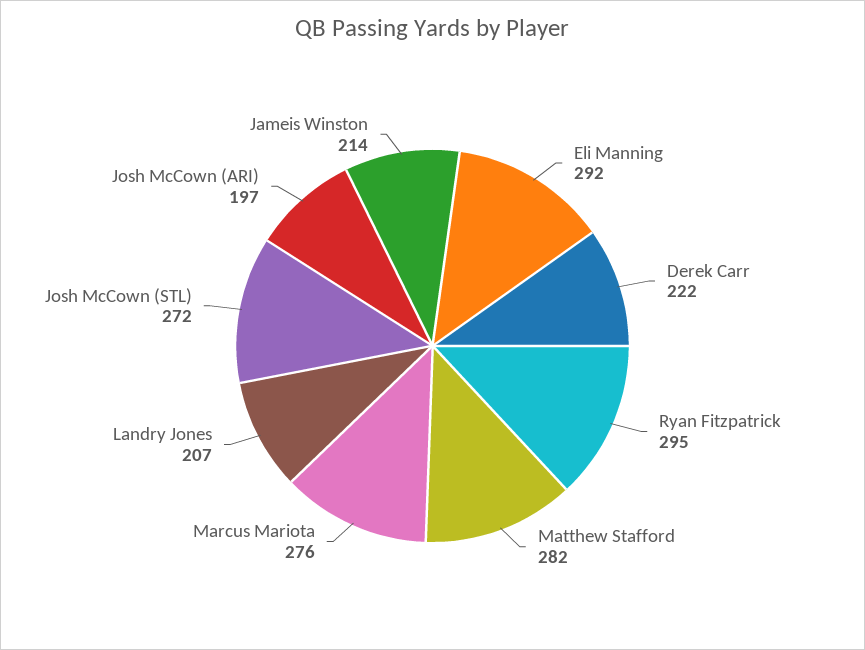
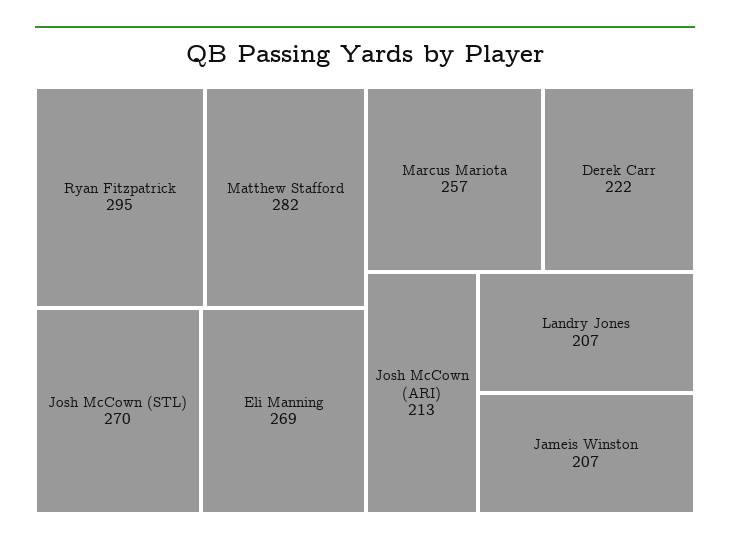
Eli Manning: 292 -> 269
Marcus Mariota: 276 -> 257
Josh McCown (STL): 272 -> 270
Josh McCown (ARI): 197 -> 213
Jameis Winston: 214 -> 207

